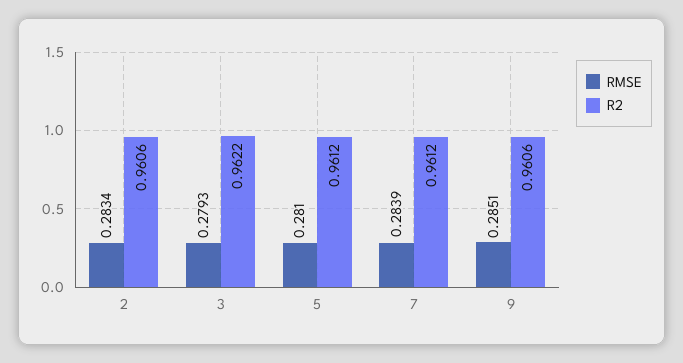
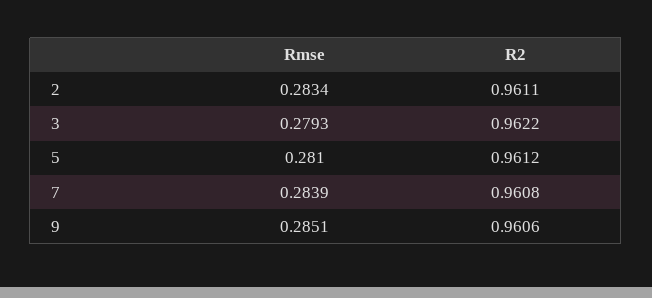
R2, 2: 0.9606 -> 0.9611
R2, 7: 0.9612 -> 0.9608

